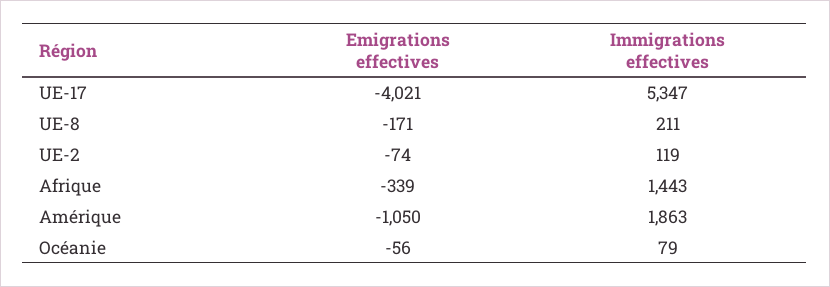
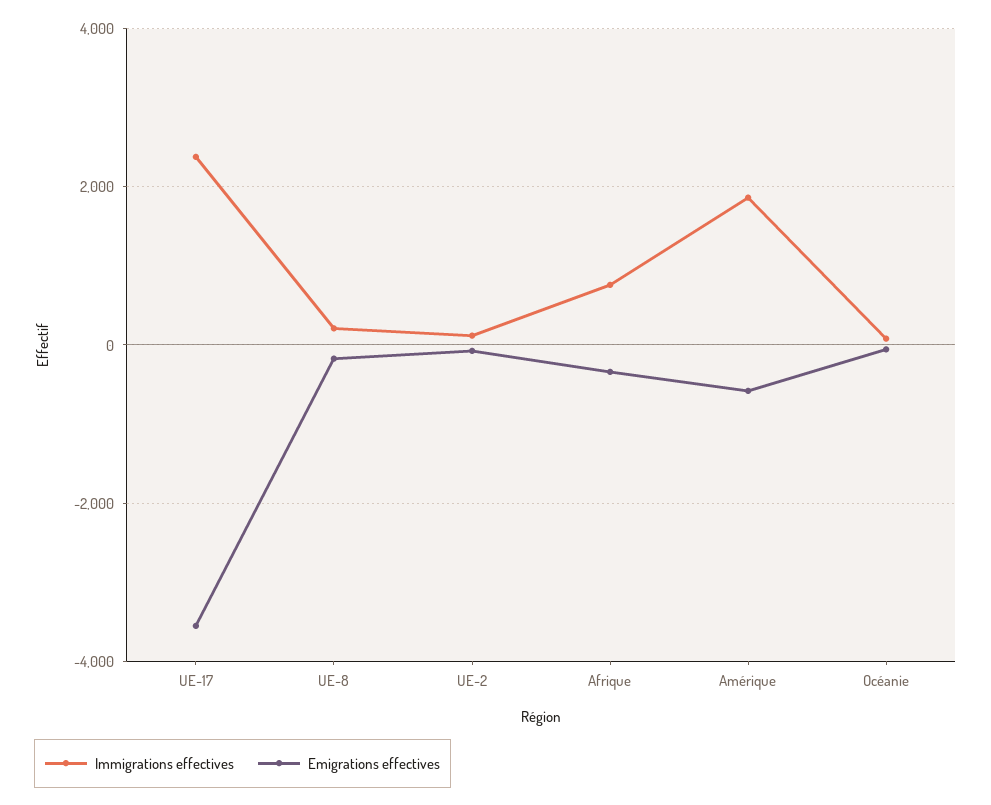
Emigrations effectives, UE-17: -4021 -> -3600
Immigrations effectives, UE-17: 5347 -> 2400
Immigrations effectives, Afrique: 1443 -> 800
Emigrations effectives, Amérique: -1050 -> -600

